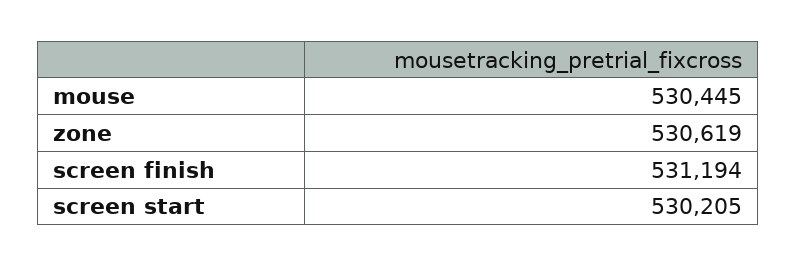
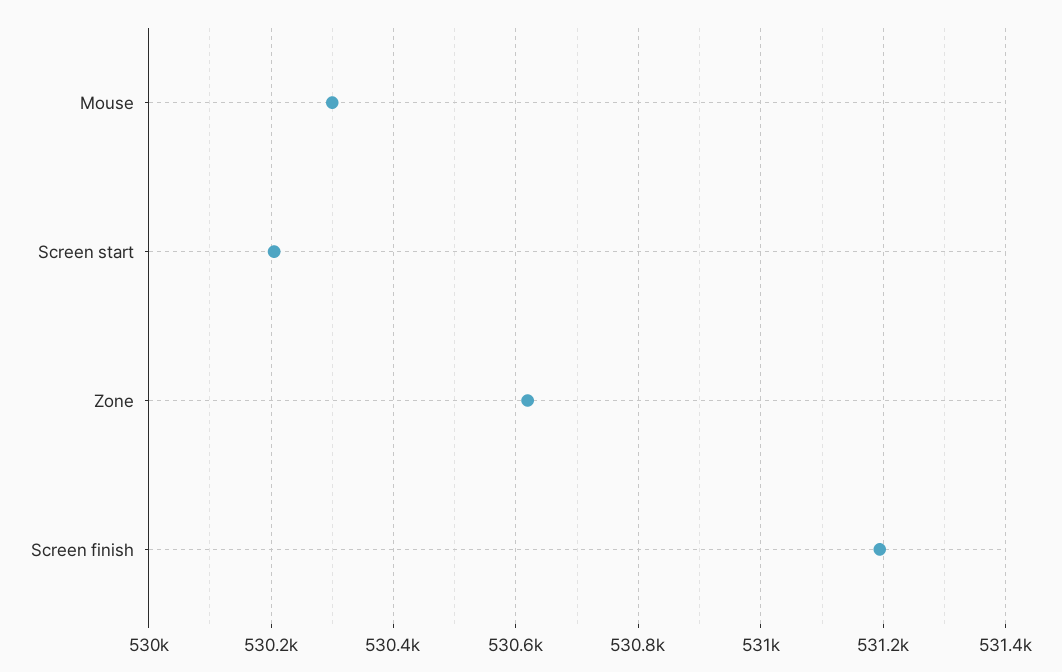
mouse: 530445 -> 530300

